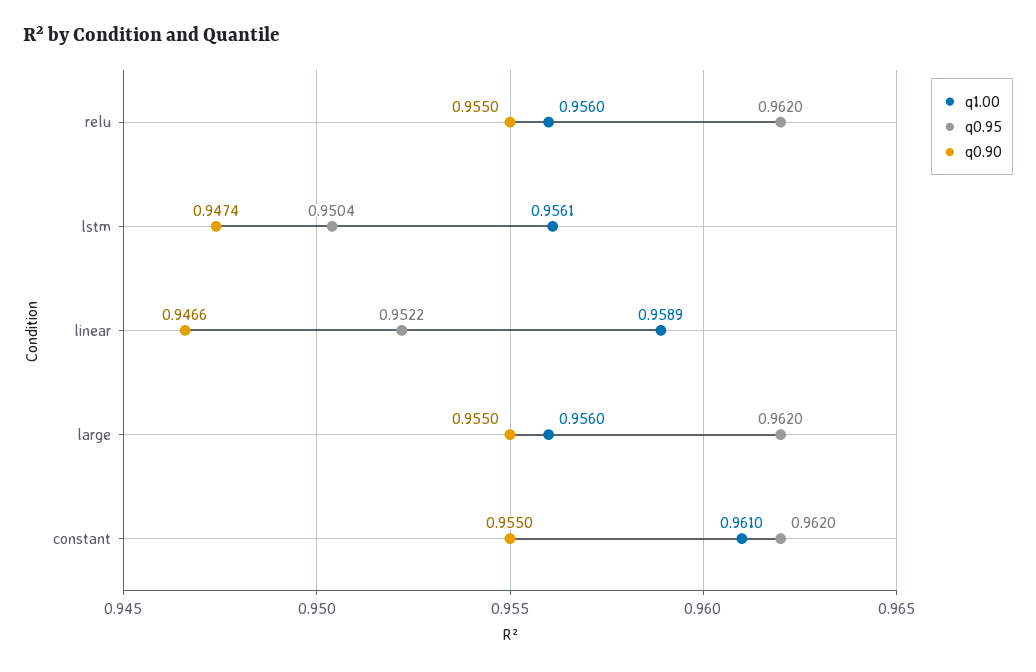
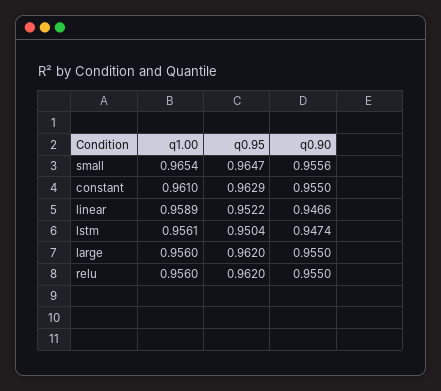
q0.95, constant: 0.962 -> 0.9629
q1.00, small: none -> 0.9654
q0.95, small: none -> 0.9647
q0.90, small: none -> 0.9556

